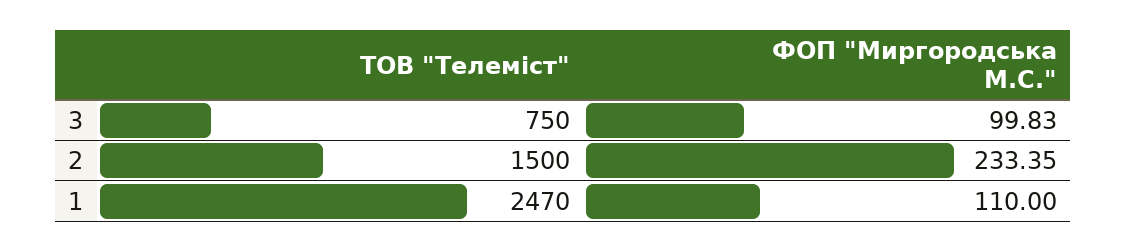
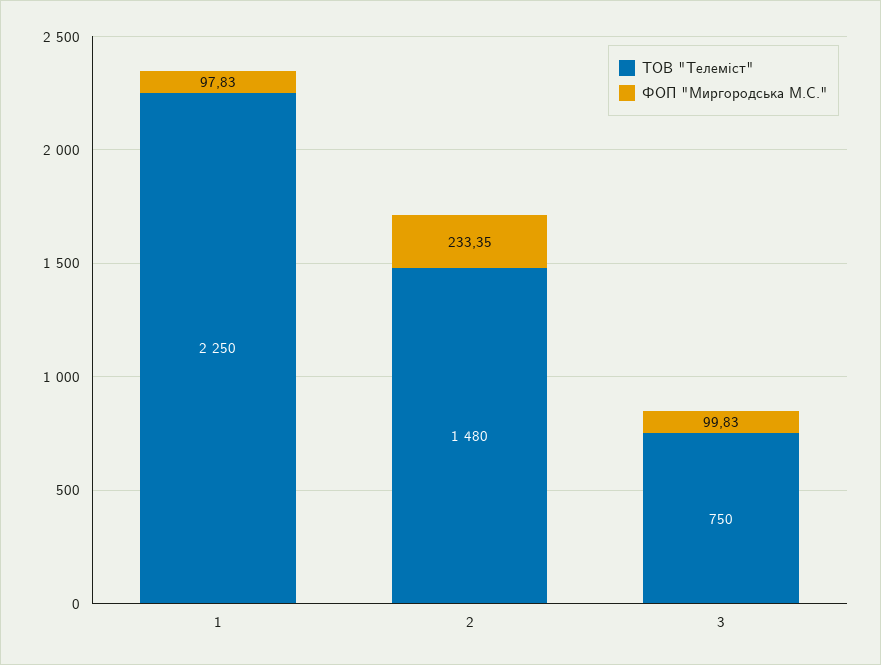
ТОВ "Телеміст", 2: 1500 -> 1480
ТОВ "Телеміст", 1: 2470 -> 2250
ФОП "Миргородська М.С.", 1: 110 -> 97.83

